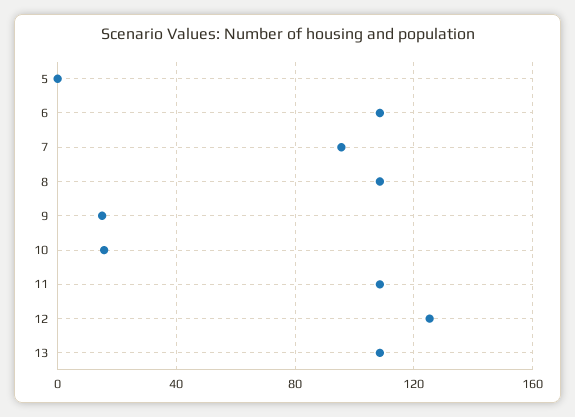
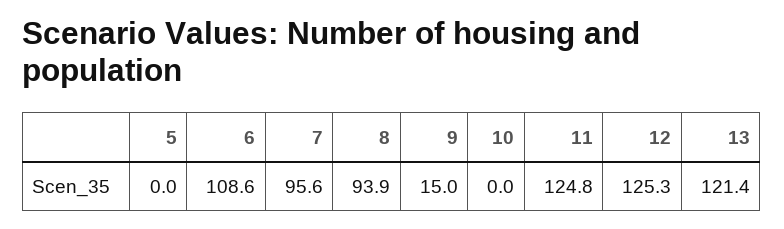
8: 110 -> 93.9
10: 15 -> 0
11: 110 -> 124.8
13: 110 -> 121.4

